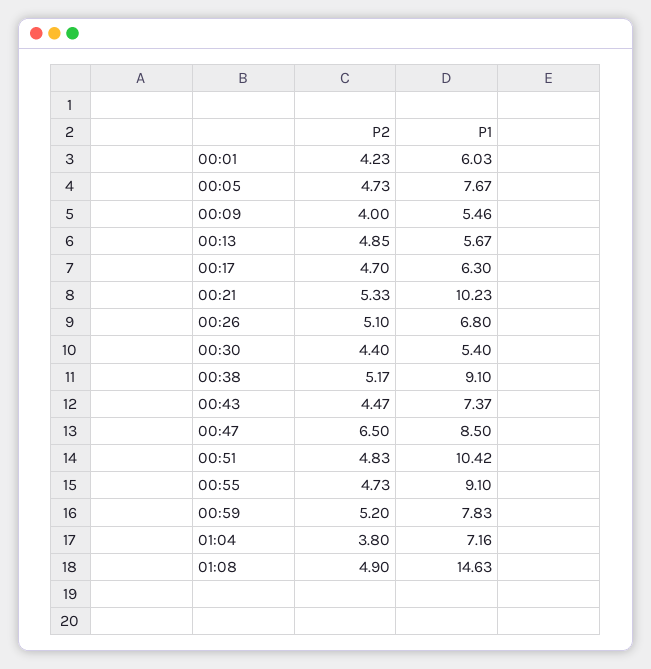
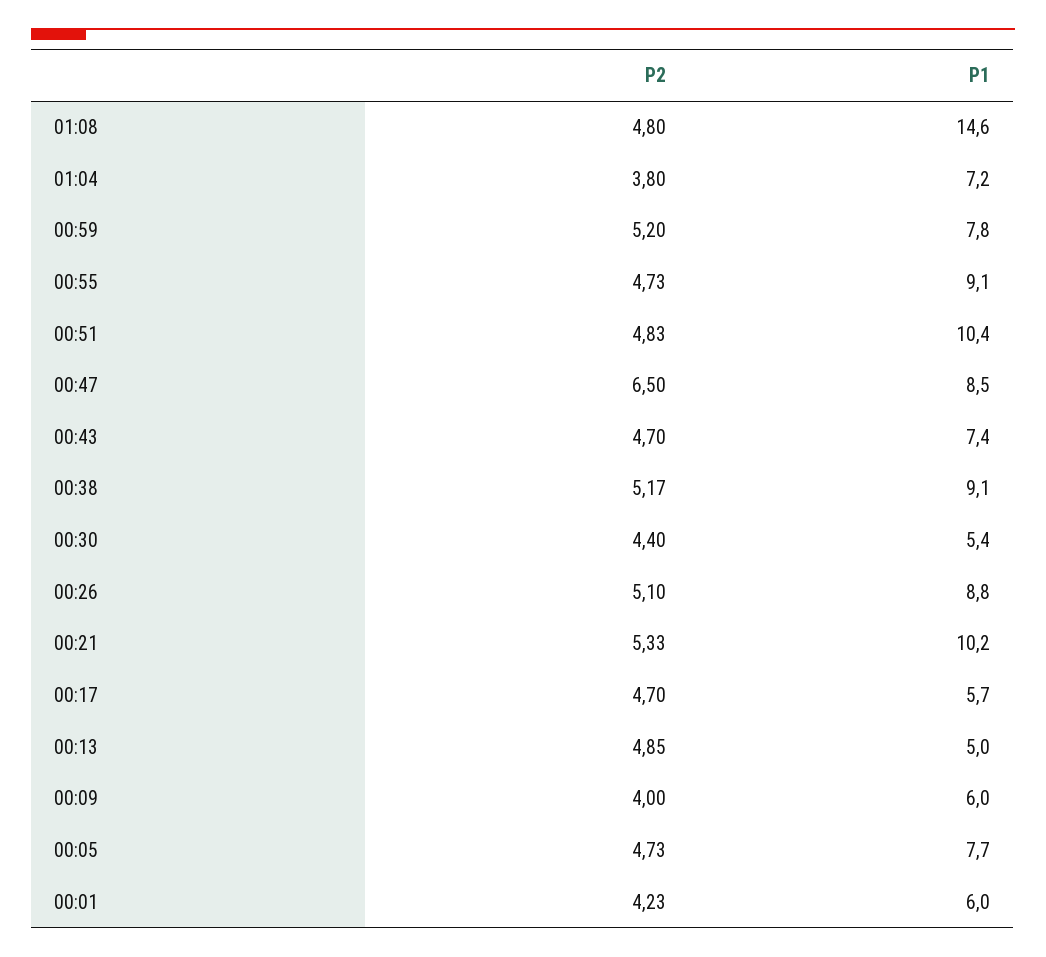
P1, 00:09: 5.46 -> 6
P1, 00:13: 5.67 -> 5
P1, 00:17: 6.3 -> 5.7
P1, 00:26: 6.8 -> 8.8
P2, 00:43: 4.47 -> 4.7
P2, 01:08: 4.9 -> 4.8

